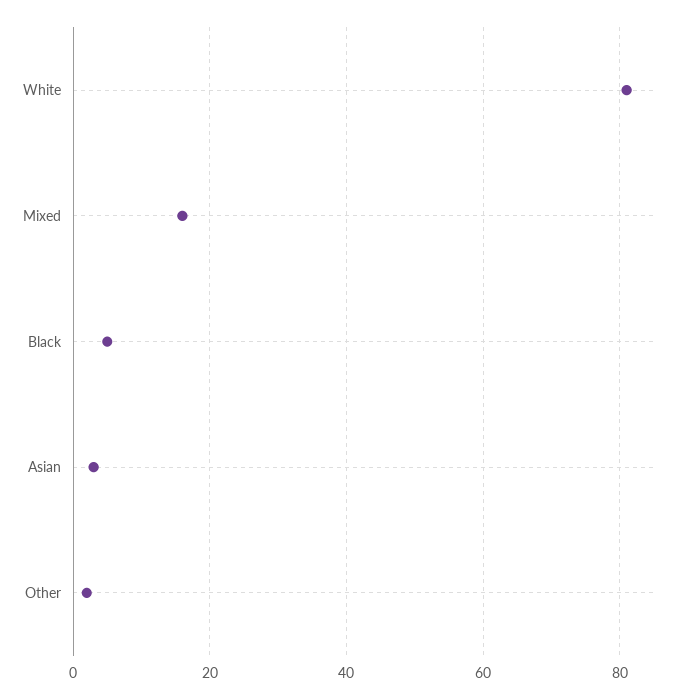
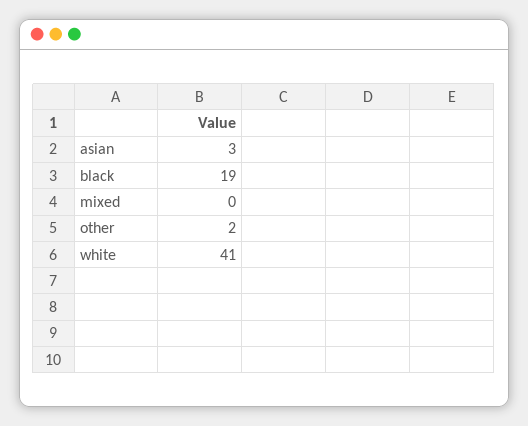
White: 80 -> 41
Mixed: 15 -> 0
Black: 5 -> 19

